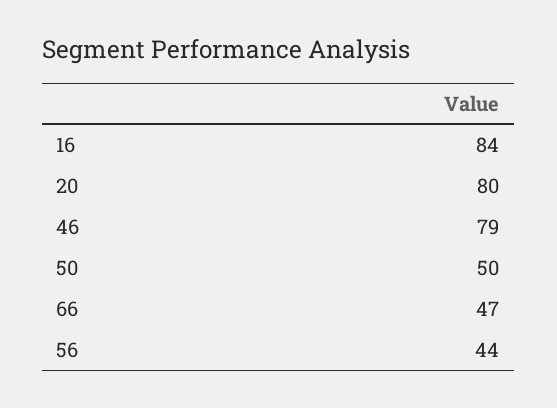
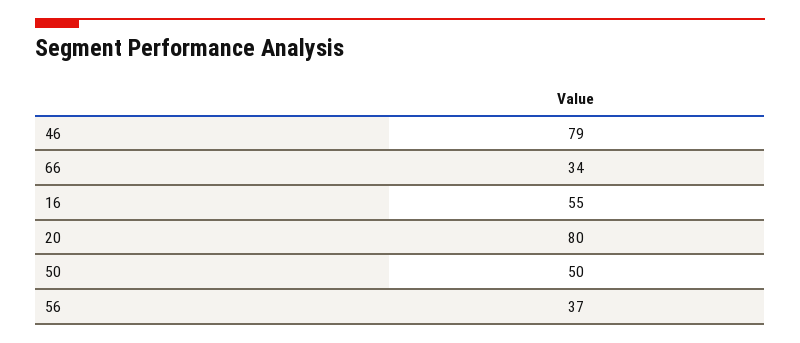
16: 84 -> 55
66: 47 -> 34
56: 44 -> 37

